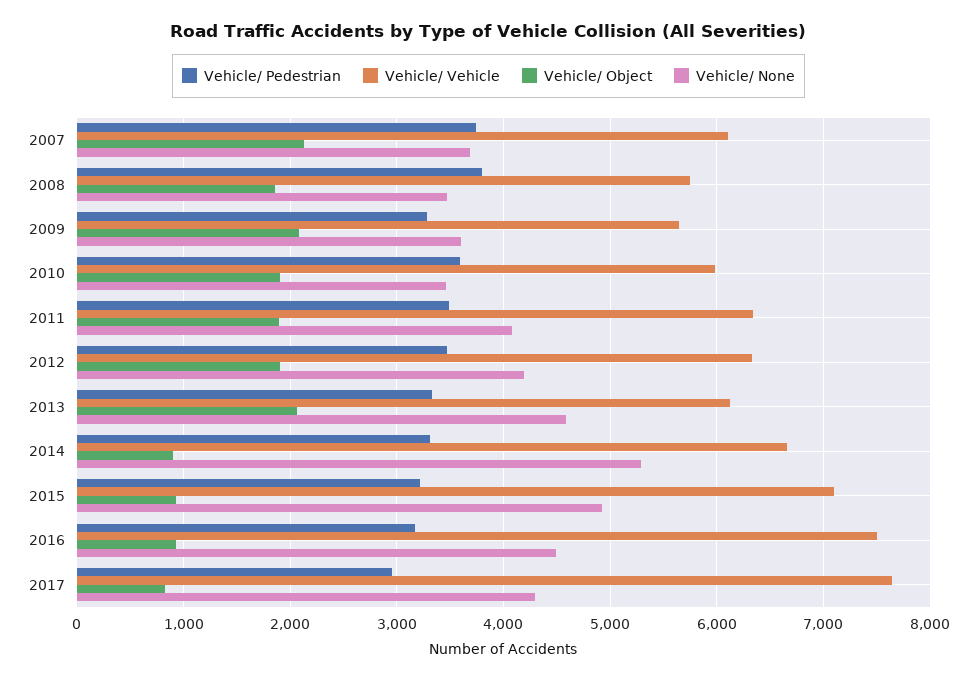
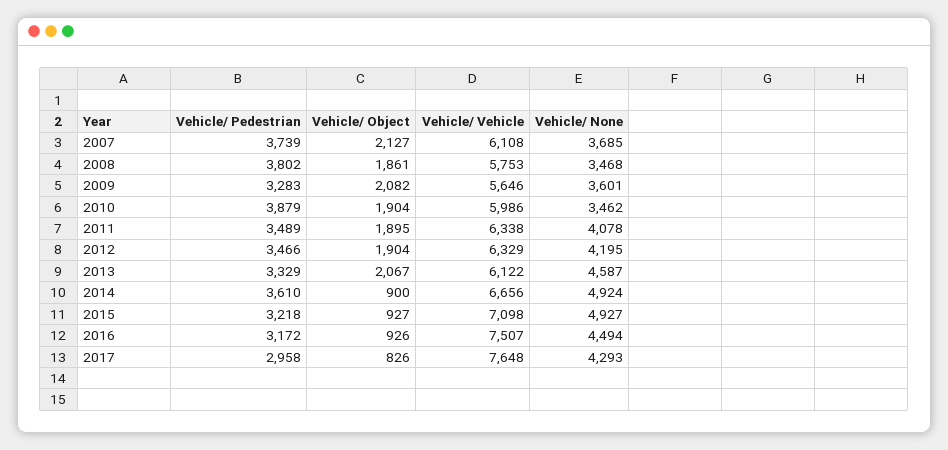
Vehicle/ Pedestrian, 2010: 3600 -> 3879
Vehicle/ Pedestrian, 2014: 3300 -> 3610
Vehicle/ None, 2014: 5300 -> 4924

